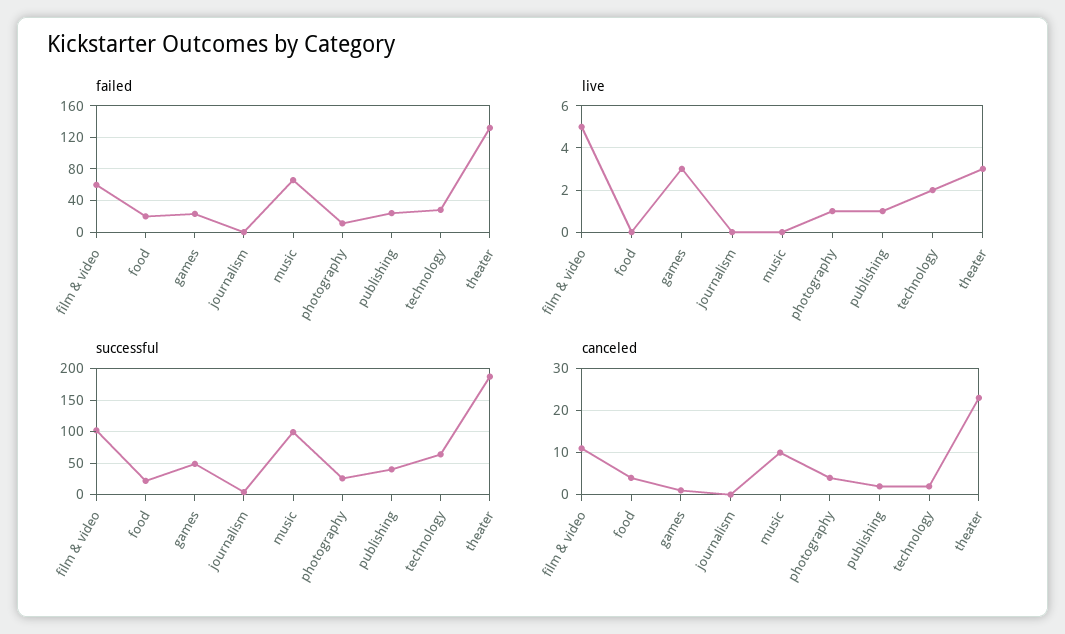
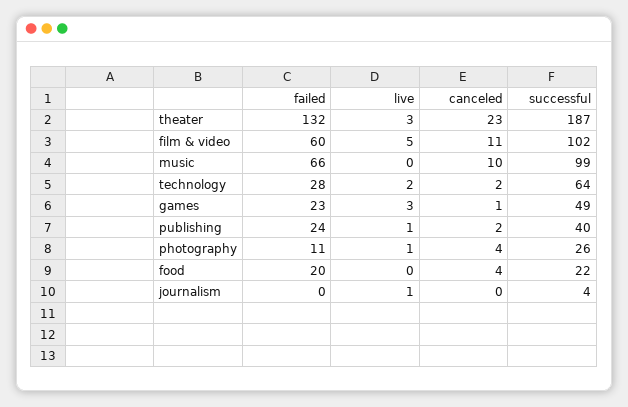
live, journalism: 0 -> 1

